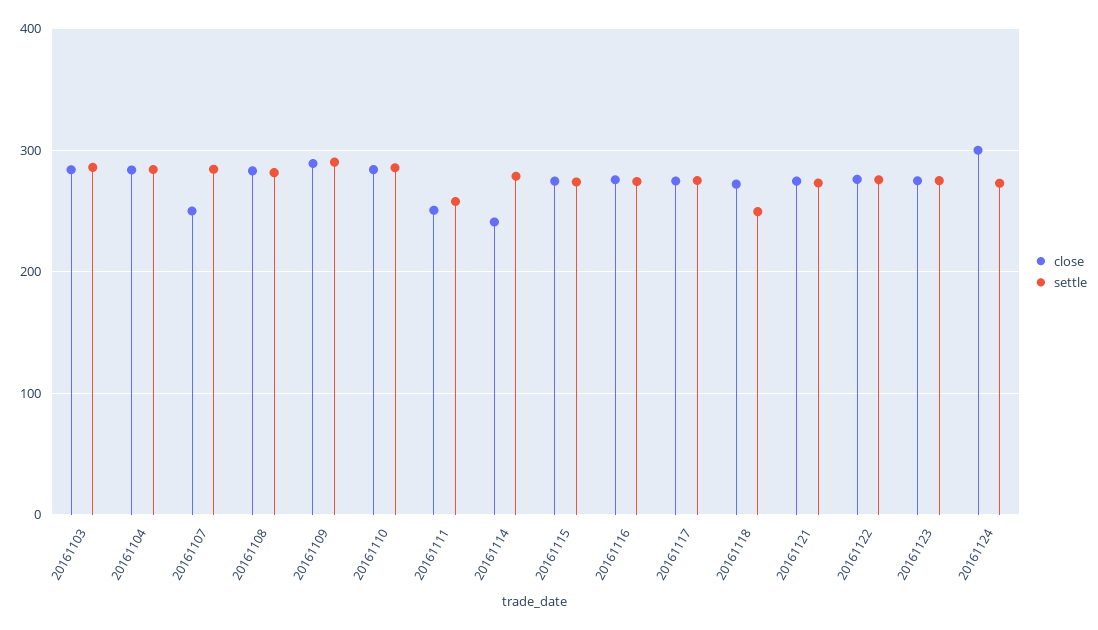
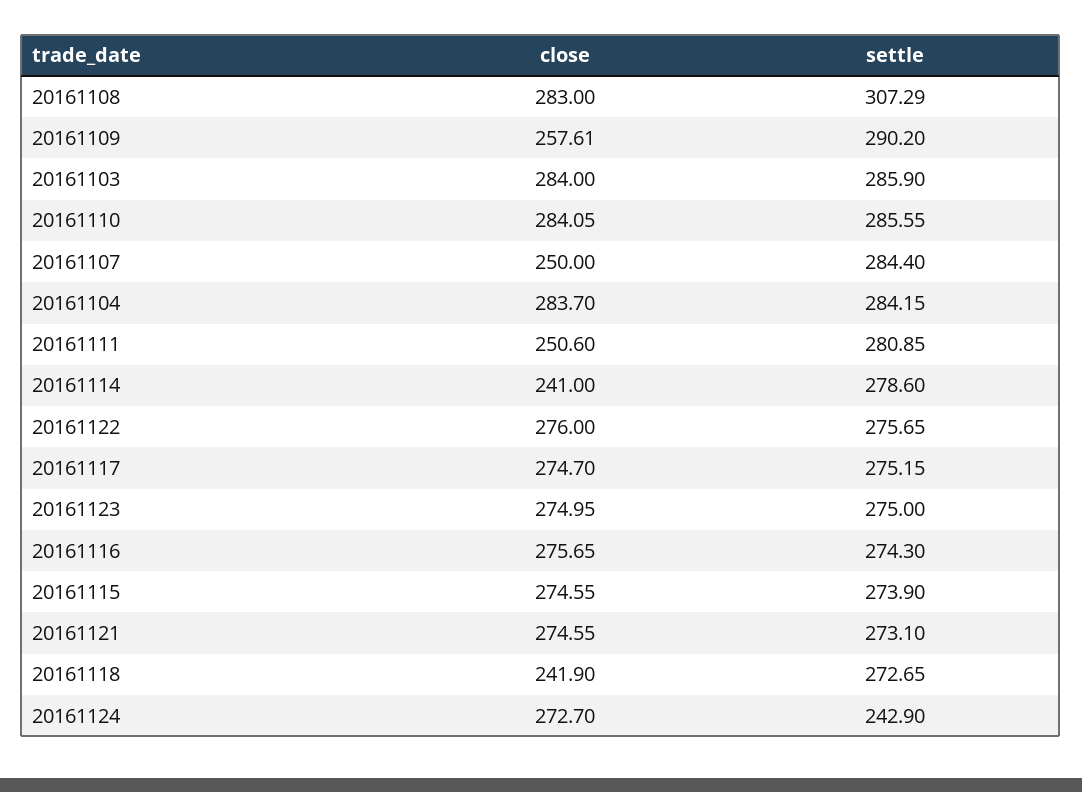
settle, 20161108: 280 -> 307.29
close, 20161109: 290 -> 257.61
settle, 20161111: 260 -> 280.85
close, 20161118: 270 -> 241.9
settle, 20161118: 250 -> 272.65
close, 20161124: 300 -> 272.7
settle, 20161124: 270 -> 242.9

